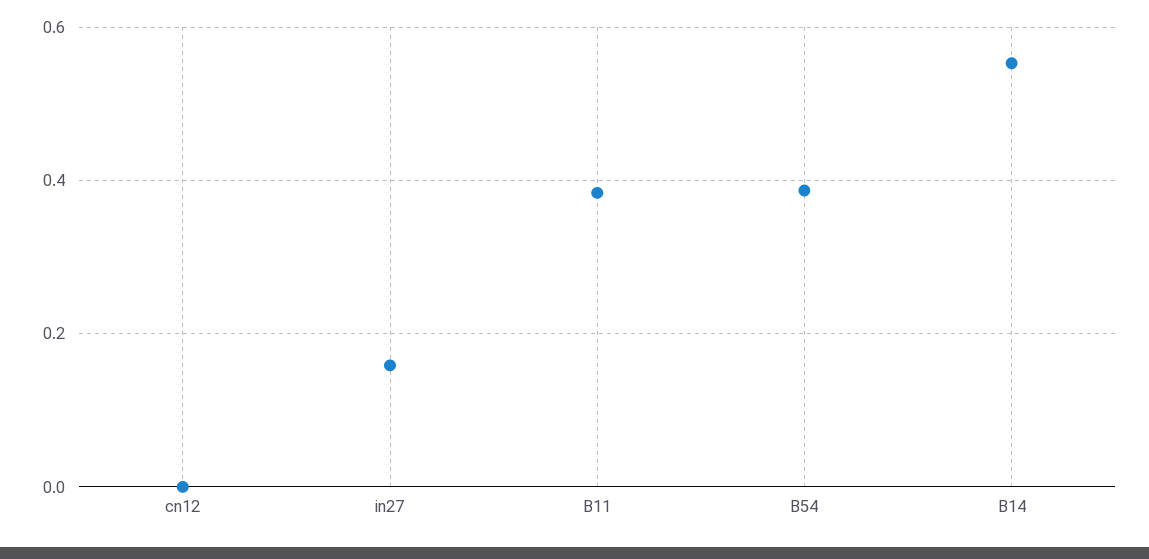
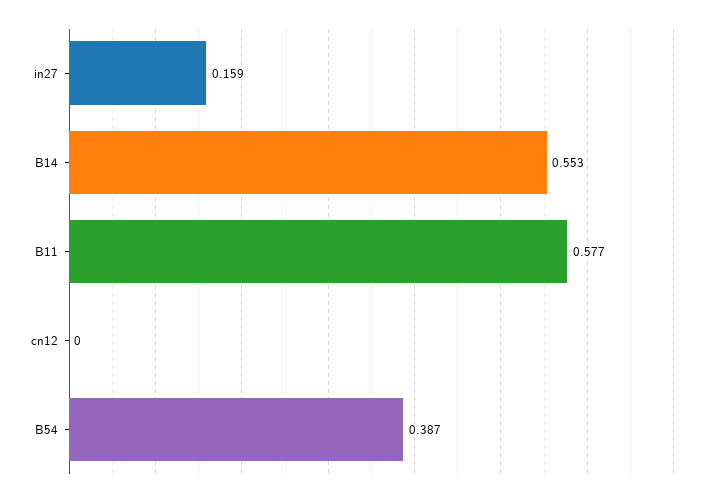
B11: 0.38 -> 0.577

